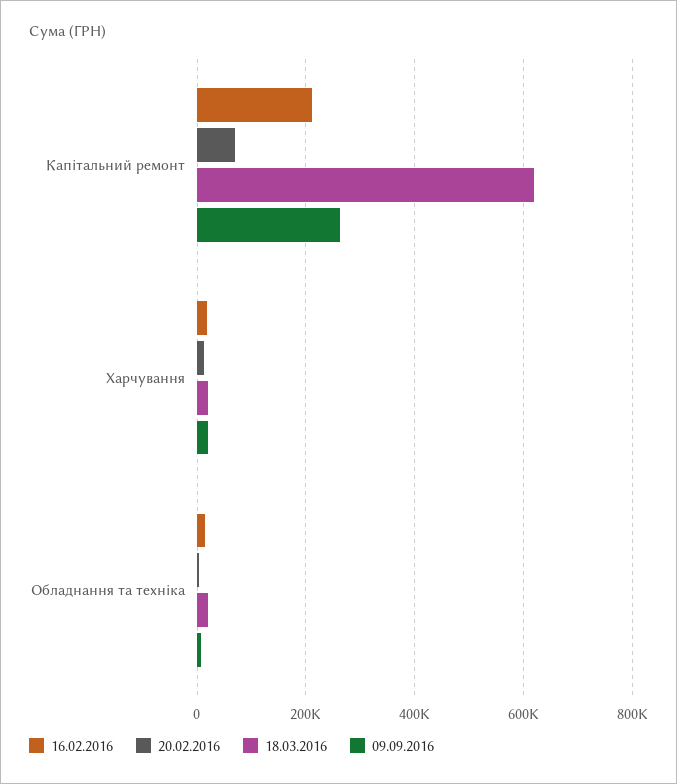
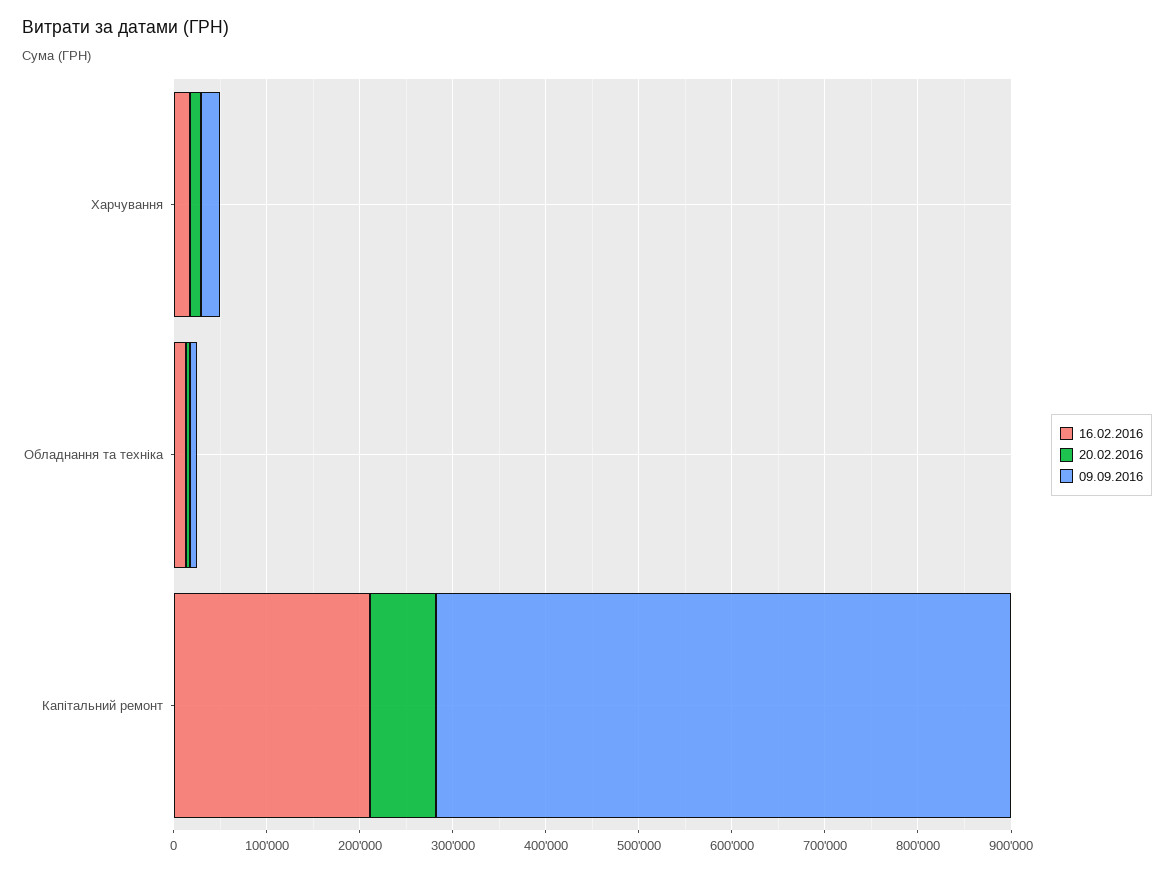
18.03.2016, Капітальний ремонт: 620000 -> none
09.09.2016, Капітальний ремонт: 260000 -> 620000
18.03.2016, Харчування: 20000 -> none
18.03.2016, Обладнання та техніка: 20000 -> none

